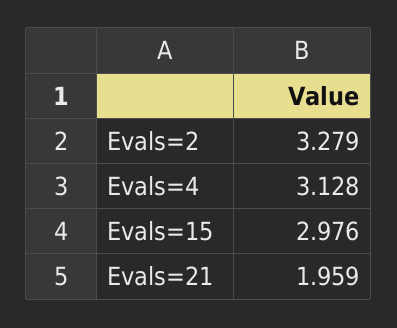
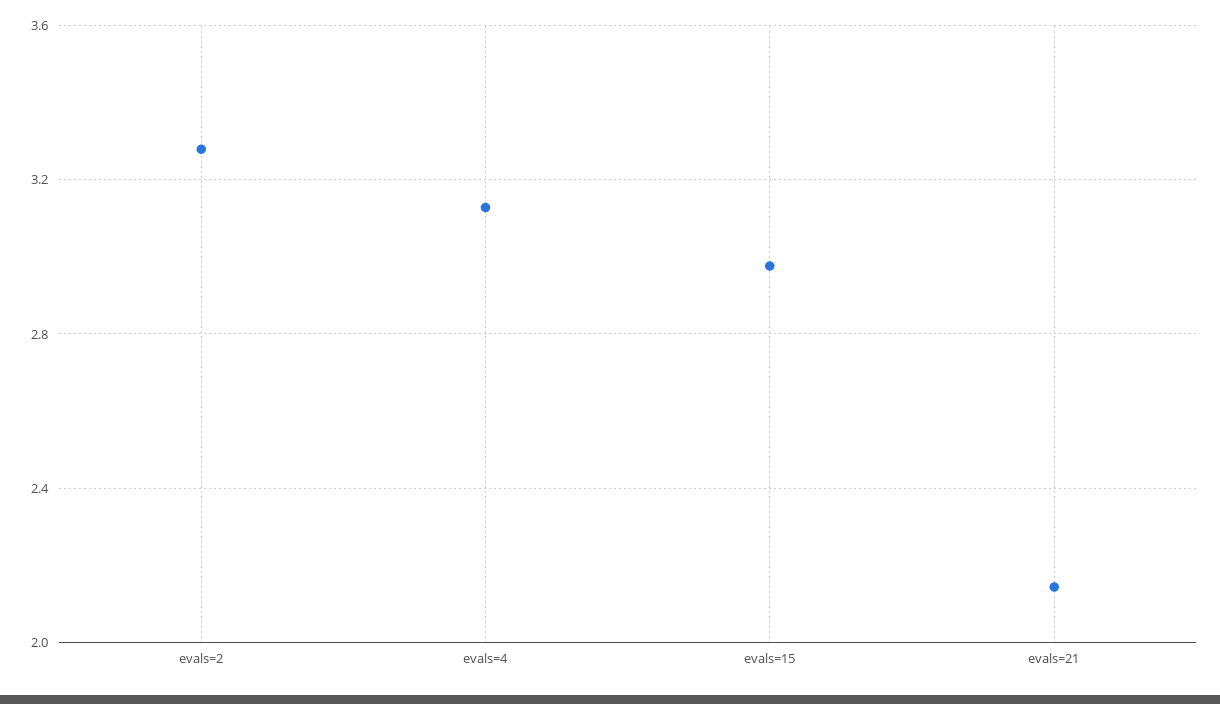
Evals=21: 1.959 -> 2.15

